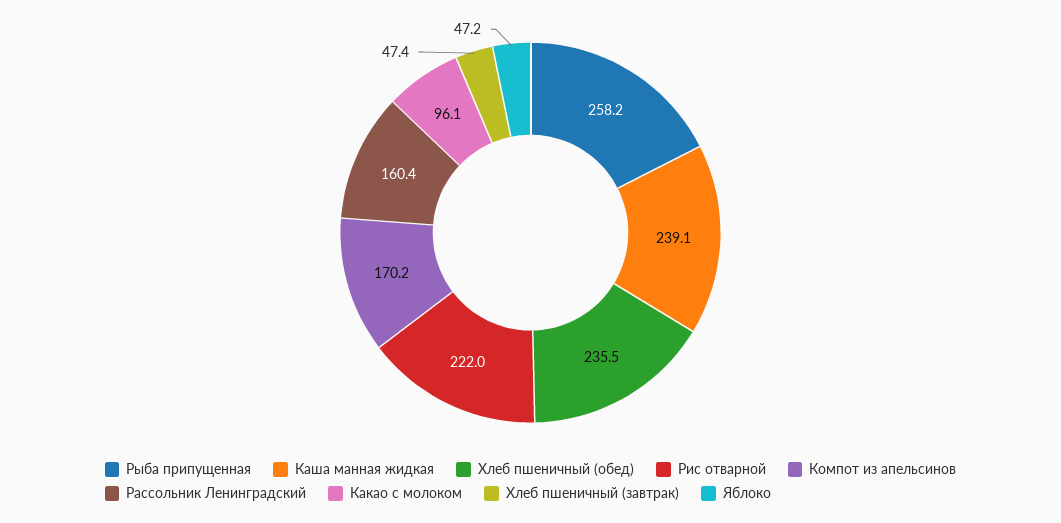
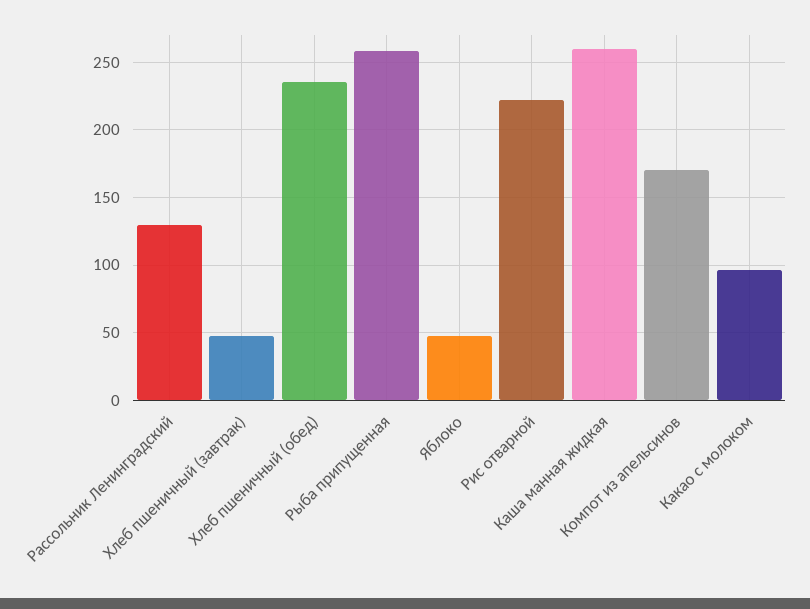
Каша манная жидкая: 239.1 -> 260
Рассольник Ленинградский: 160.4 -> 130

